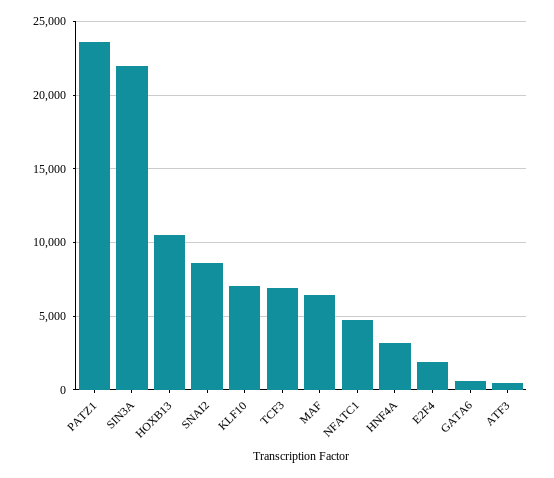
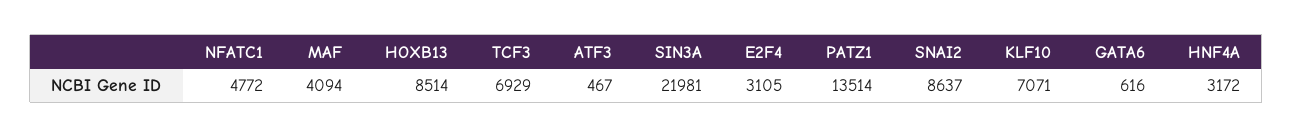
PATZ1: 23500 -> 13514
HOXB13: 10500 -> 8514
MAF: 6500 -> 4094
E2F4: 2000 -> 3105

